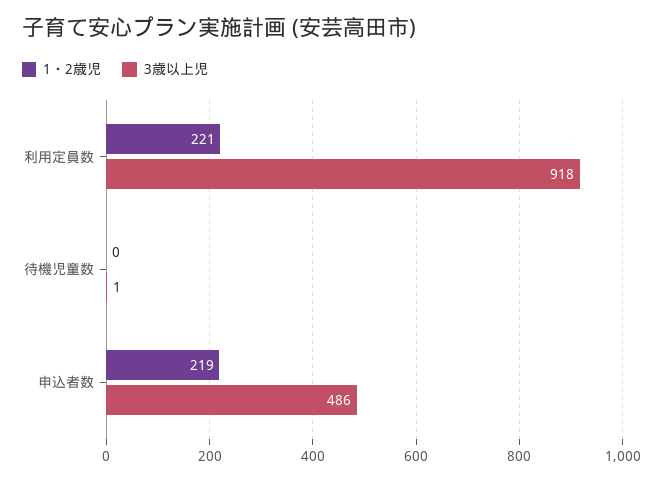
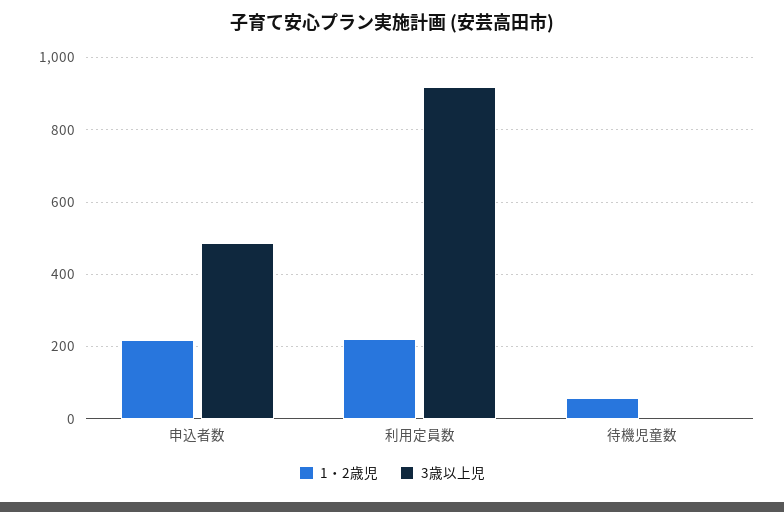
1・2歳児, 待機児童数: 0 -> 60

